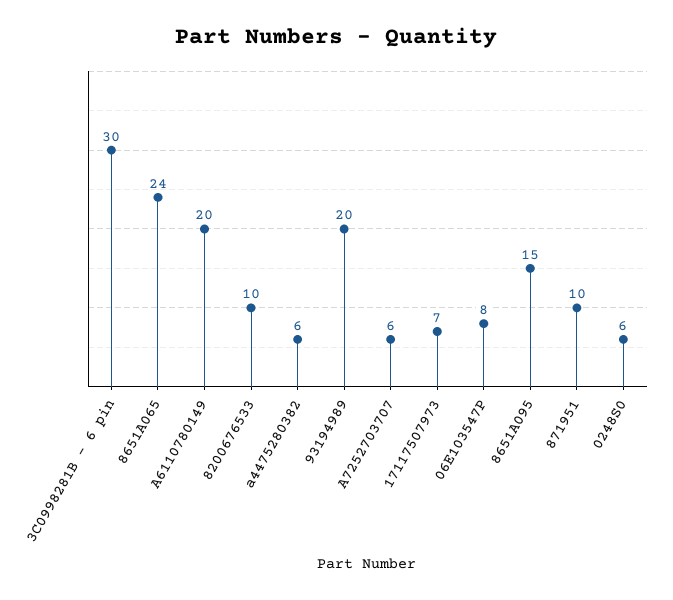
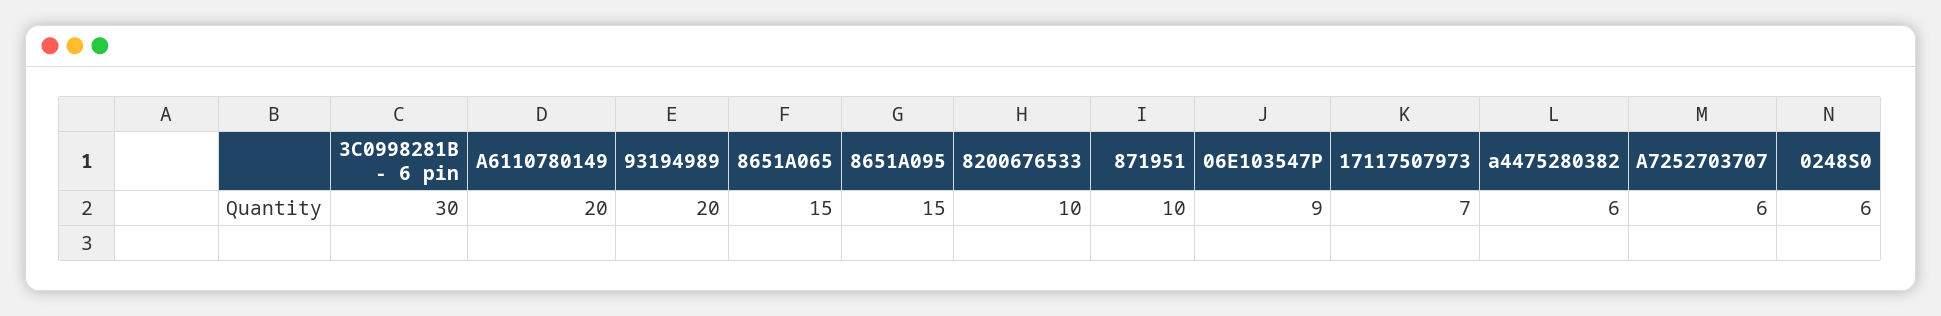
8651A065: 24 -> 15
06E103547P: 8 -> 9

